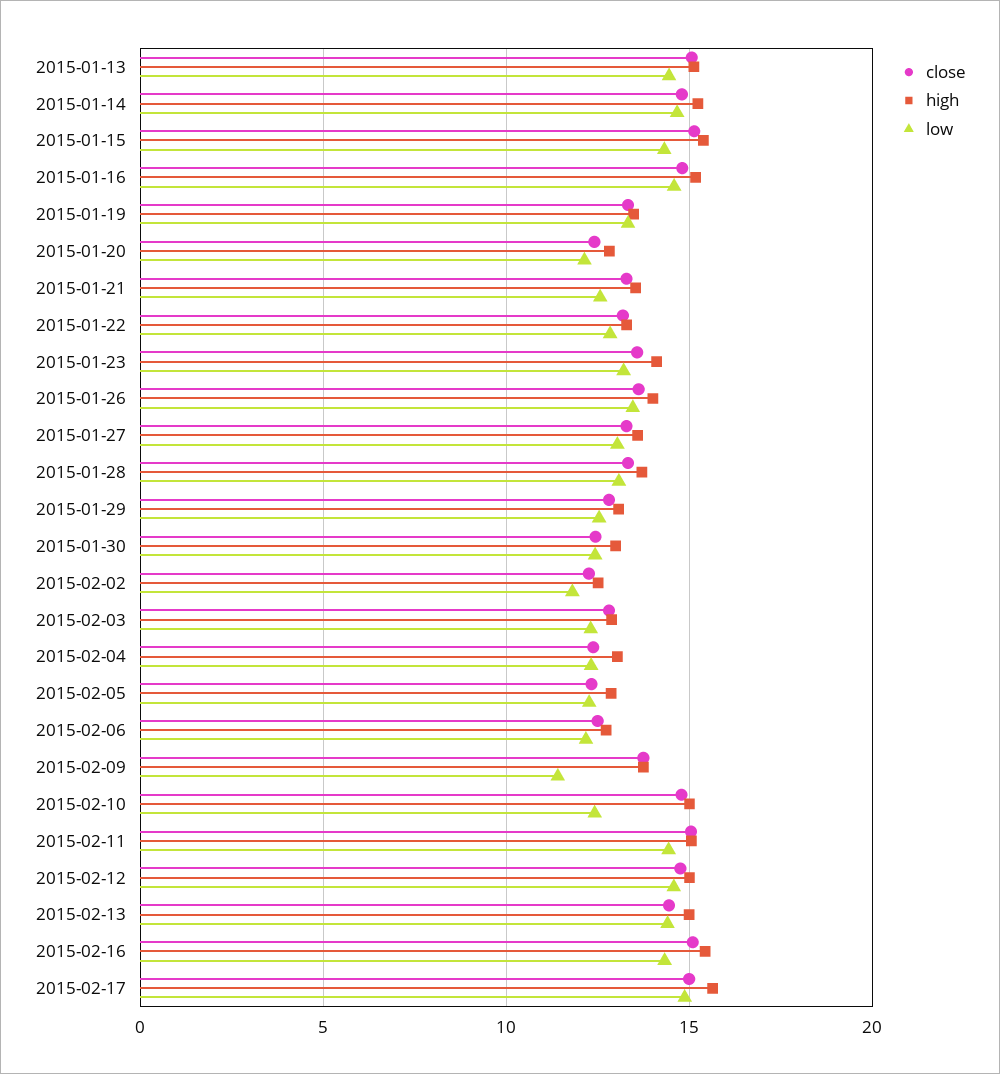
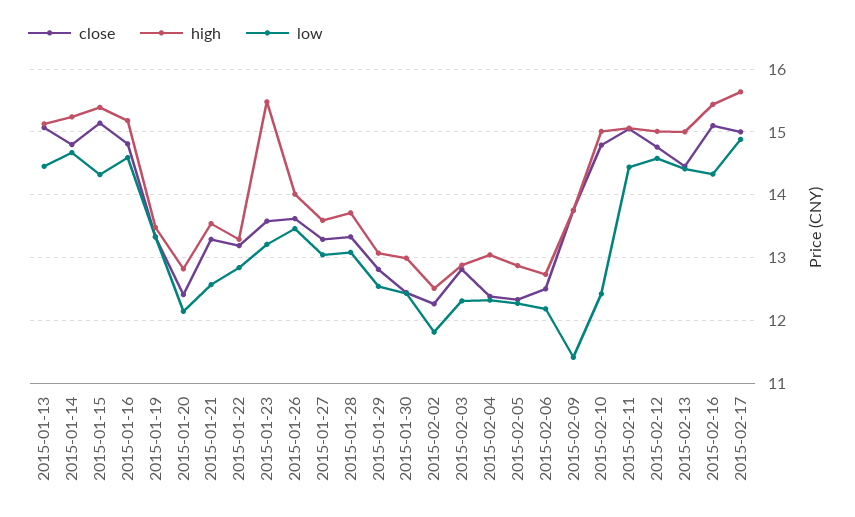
high, 2015-01-23: 14 -> 15.5

